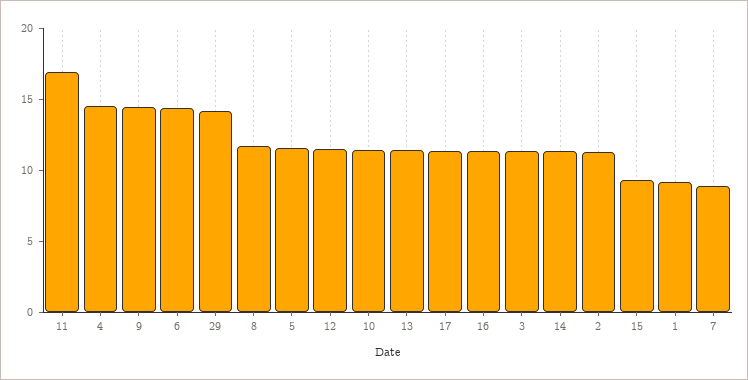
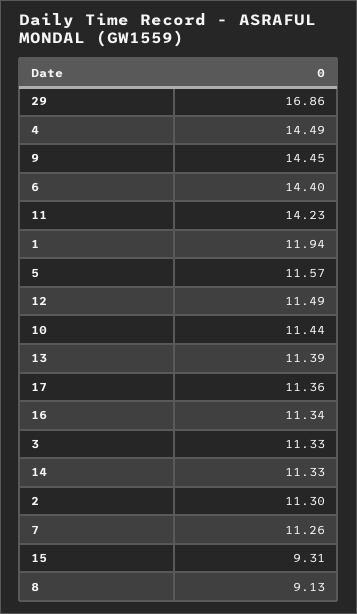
11: 17 -> 14.23
29: 14 -> 16.86
8: 12 -> 9.13
1: 9 -> 11.94
7: 9 -> 11.26

